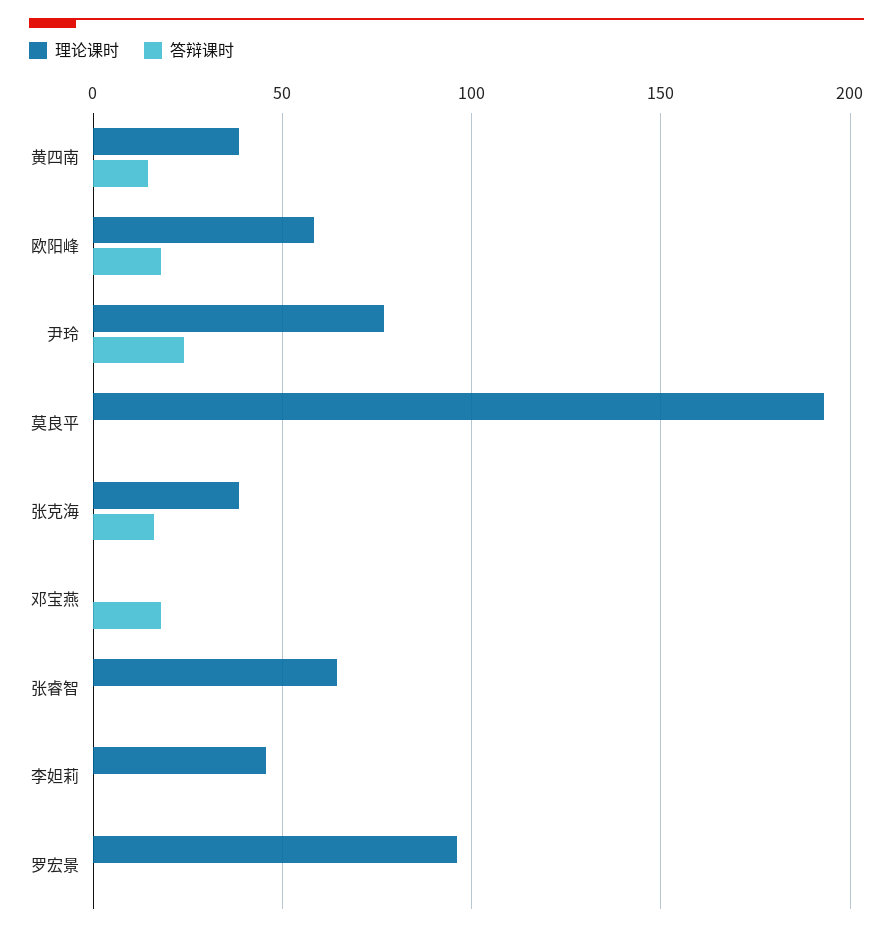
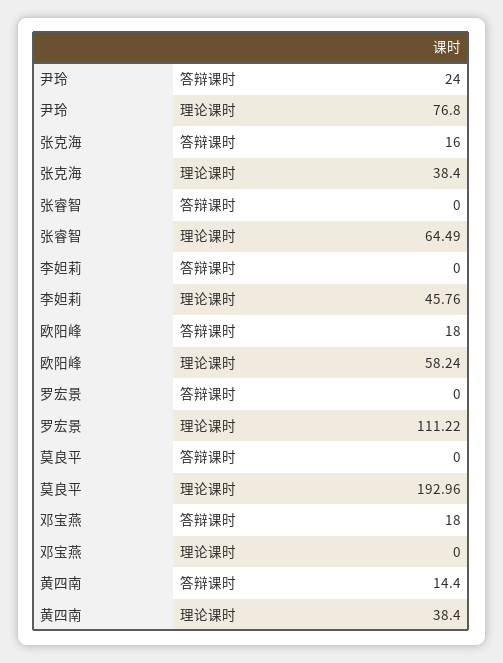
理论课时, 罗宏景: 95 -> 111.22

